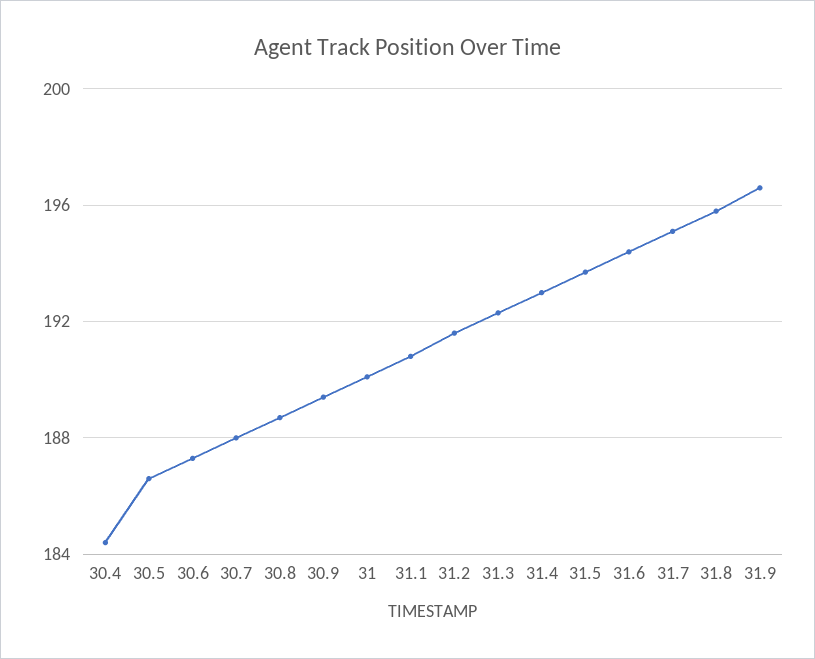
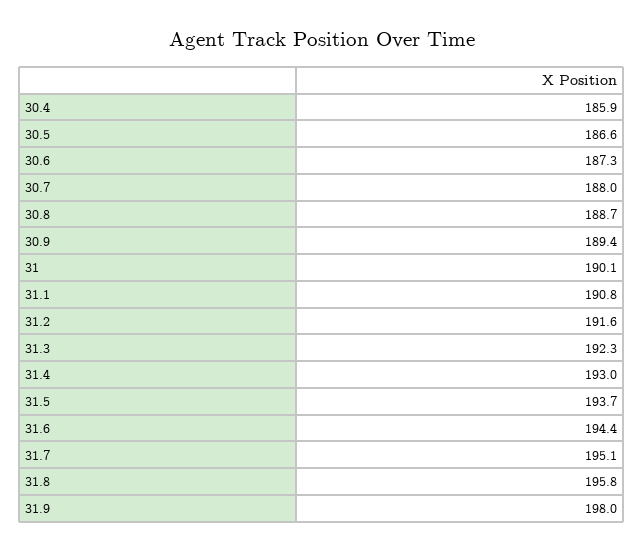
30.4: 184.5 -> 185.9
31.9: 196.5 -> 198

